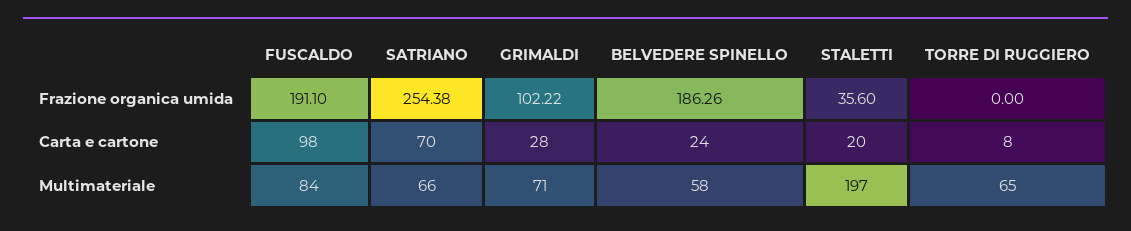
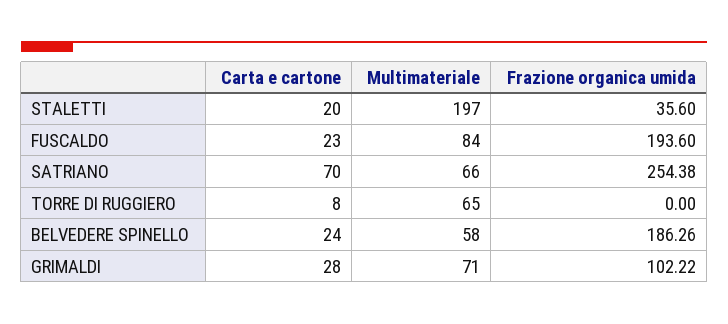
FUSCALDO, Frazione organica umida: 191.1 -> 193.6
FUSCALDO, Carta e cartone: 98 -> 23

